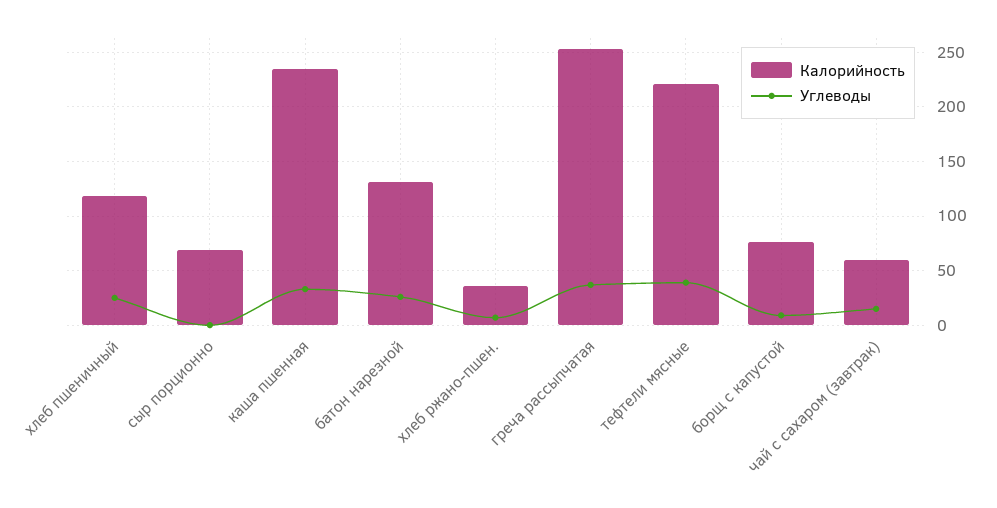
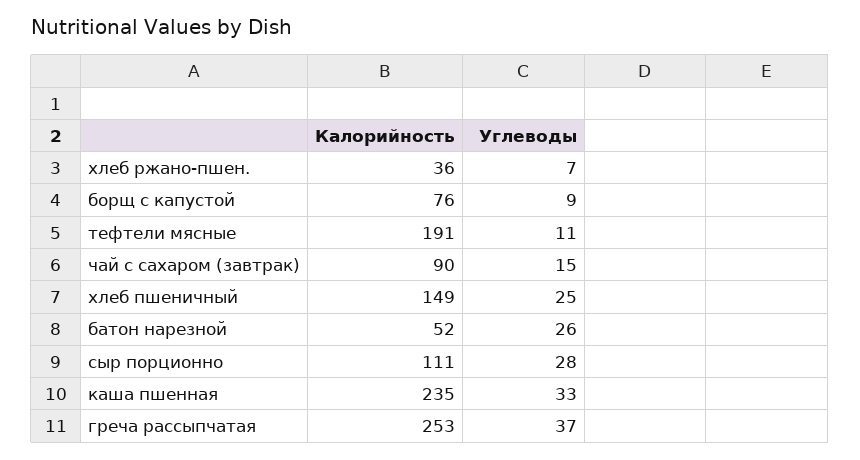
Калорийность, хлеб пшеничный: 120 -> 149
Калорийность, сыр порционно: 70 -> 111
Углеводы, сыр порционно: 0 -> 28
Калорийность, батон нарезной: 130 -> 52
Калорийность, тефтели мясные: 220 -> 191
Углеводы, тефтели мясные: 40 -> 11
Калорийность, чай с сахаром (завтрак): 60 -> 90

